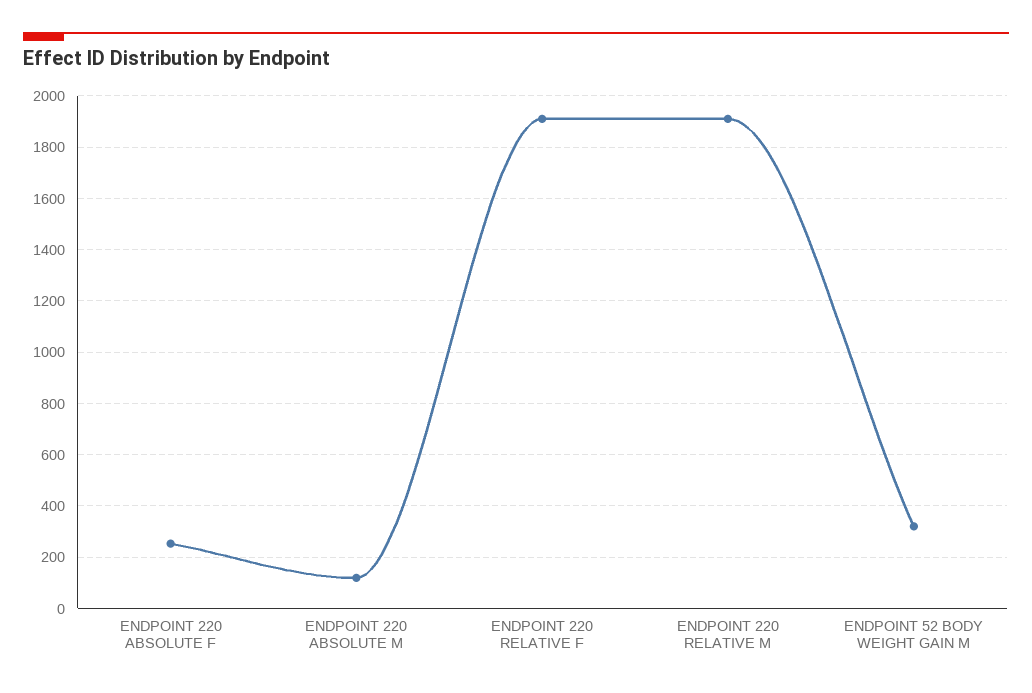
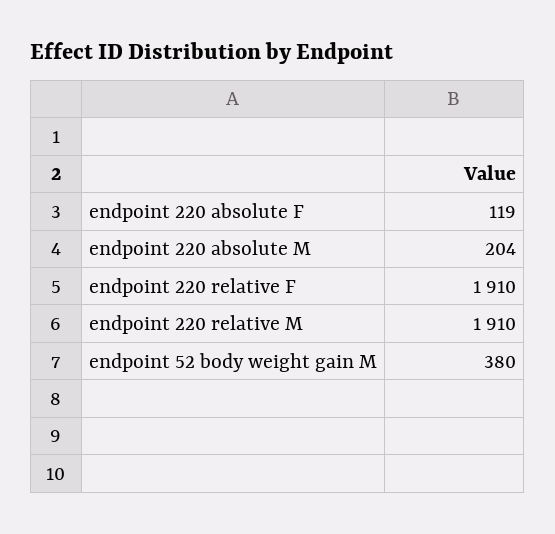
ENDPOINT 220 ABSOLUTE F: 250 -> 119
ENDPOINT 220 ABSOLUTE M: 125 -> 204
ENDPOINT 52 BODY WEIGHT GAIN M: 325 -> 380

